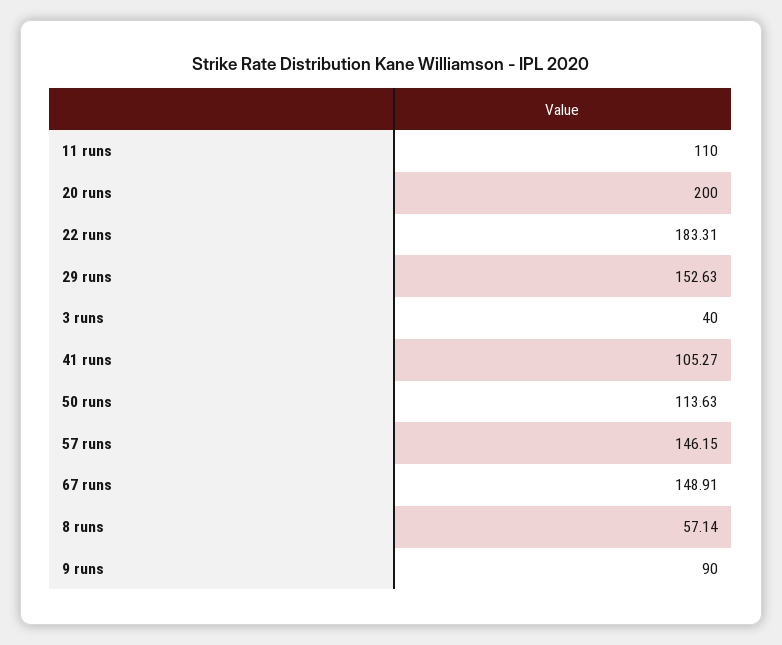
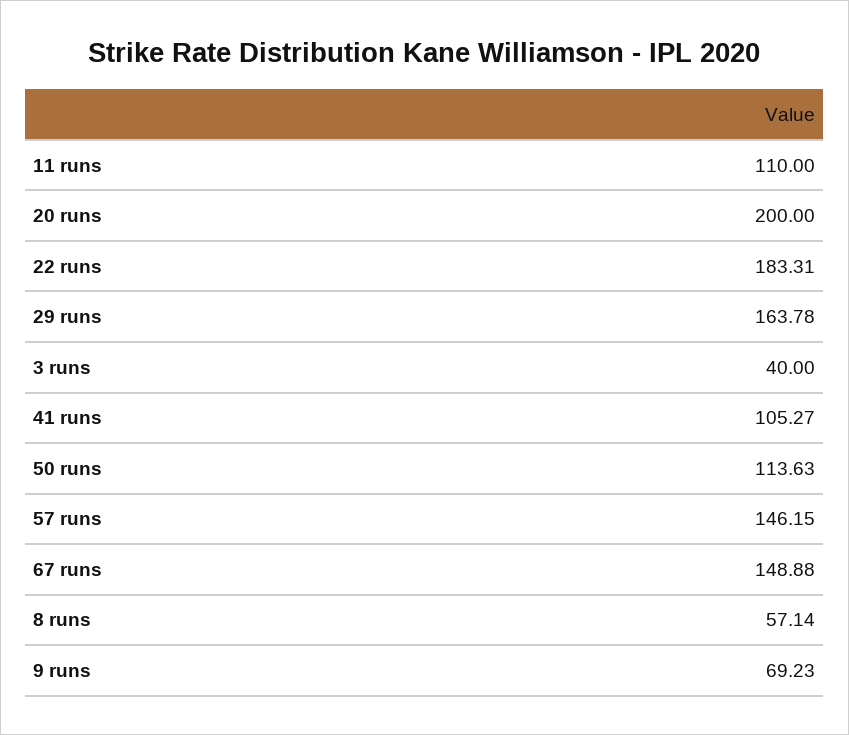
29 runs: 152.63 -> 163.78
67 runs: 148.91 -> 148.88
9 runs: 90 -> 69.23

